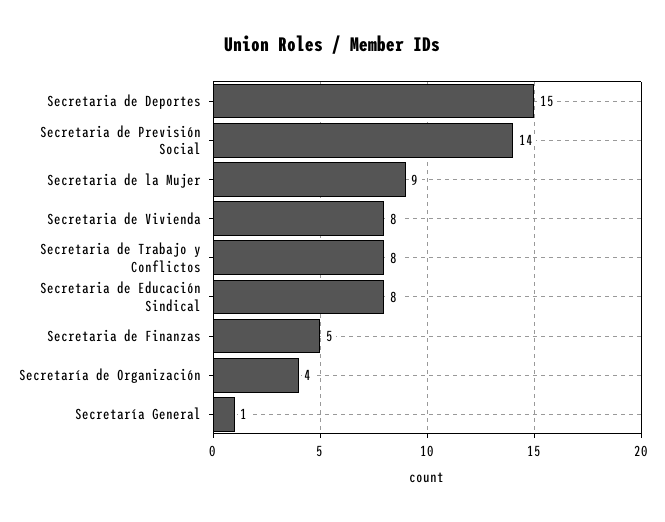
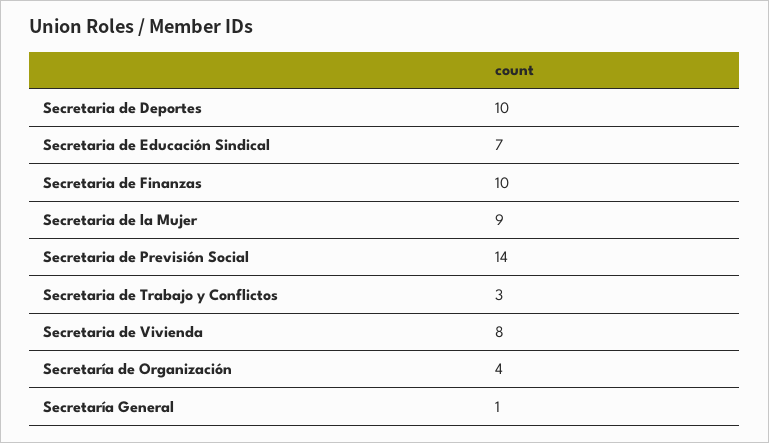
Secretaria de Deportes: 15 -> 10
Secretaria de Trabajo y Conflictos: 8 -> 3
Secretaria de Educación Sindical: 8 -> 7
Secretaria de Finanzas: 5 -> 10

